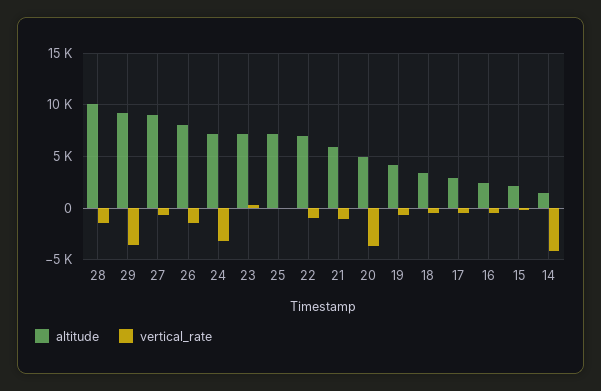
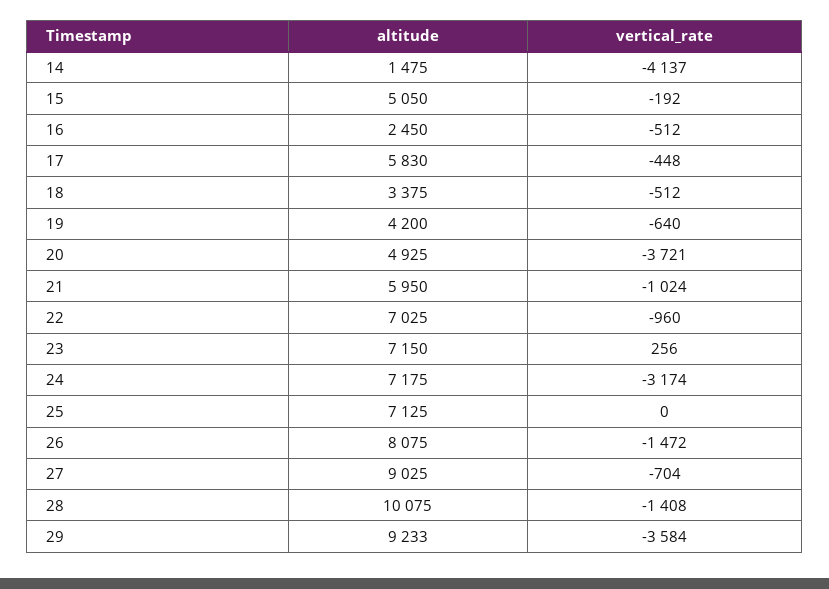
altitude, 17: 3000 -> 5830
altitude, 15: 2000 -> 5050

